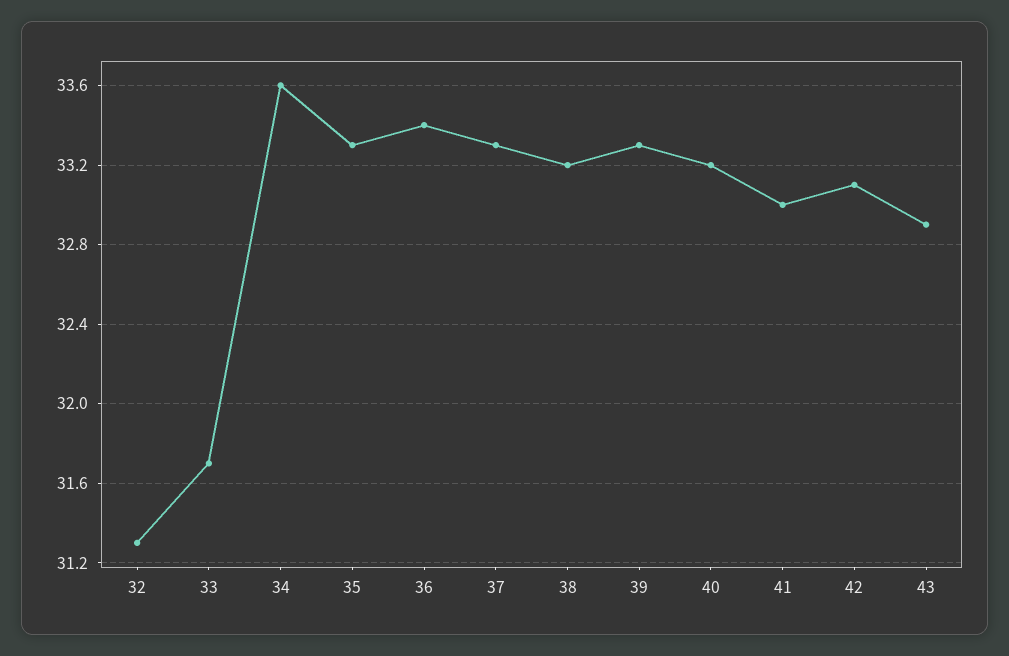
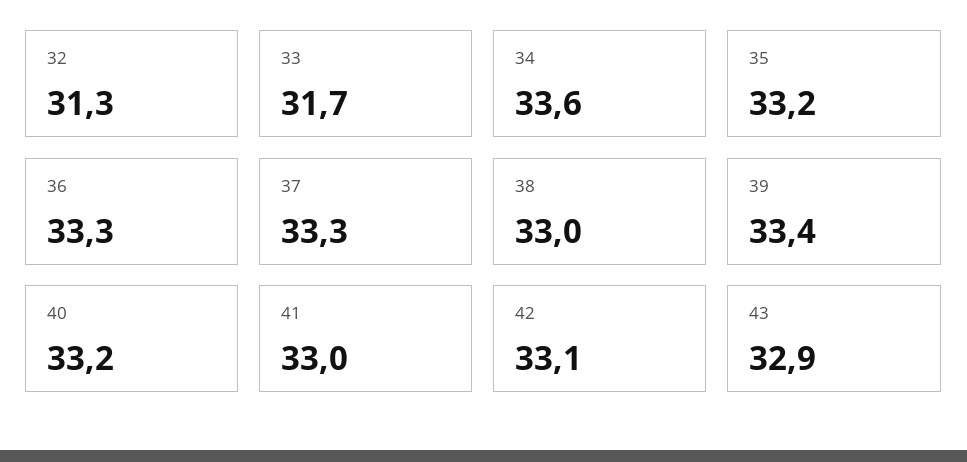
35: 33.3 -> 33.2
36: 33.4 -> 33.3
38: 33.2 -> 33
39: 33.3 -> 33.4

